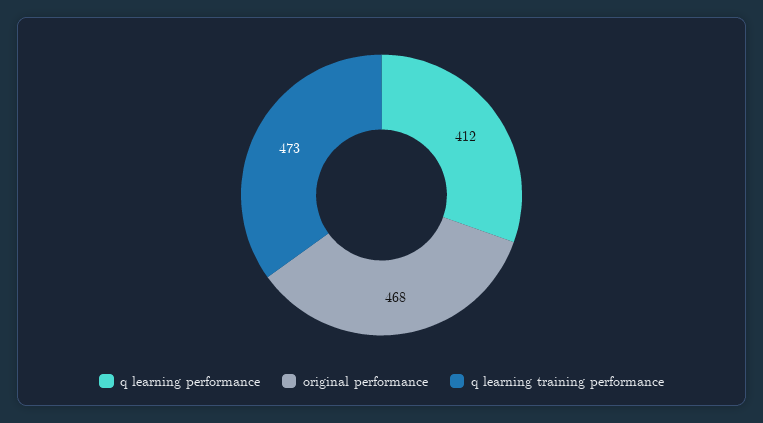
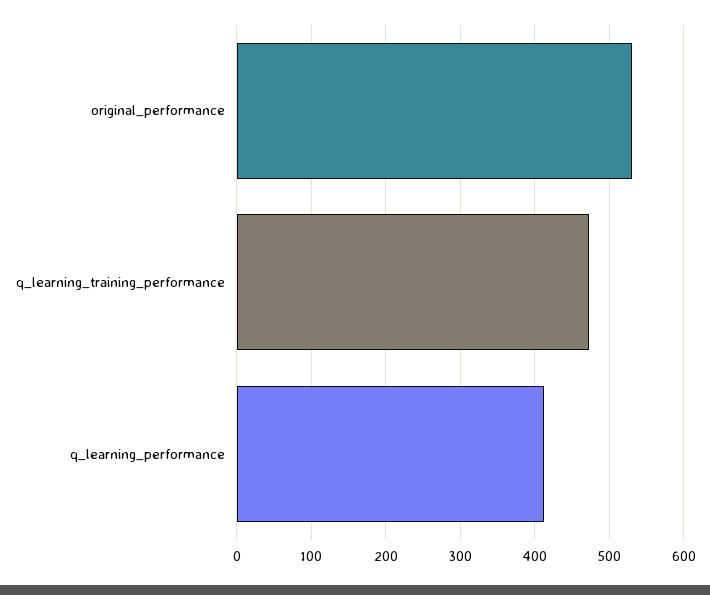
original performance: 468 -> 530

